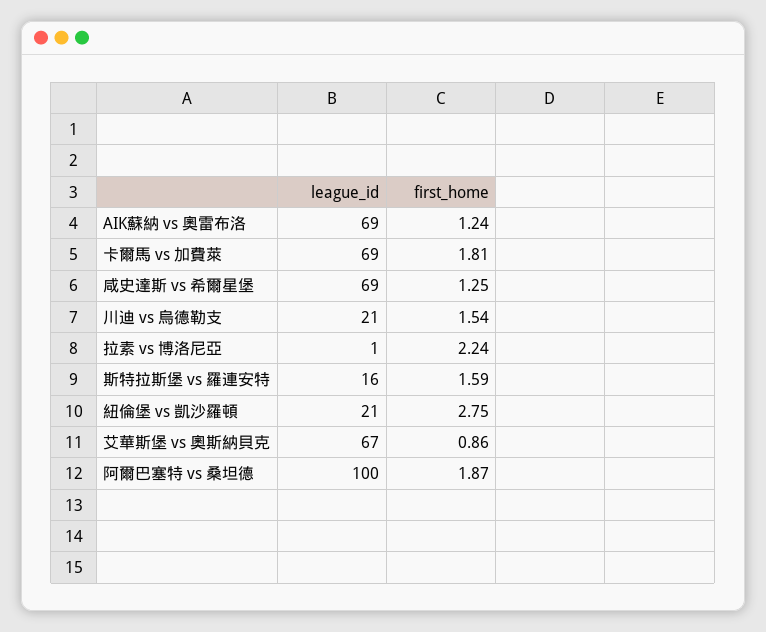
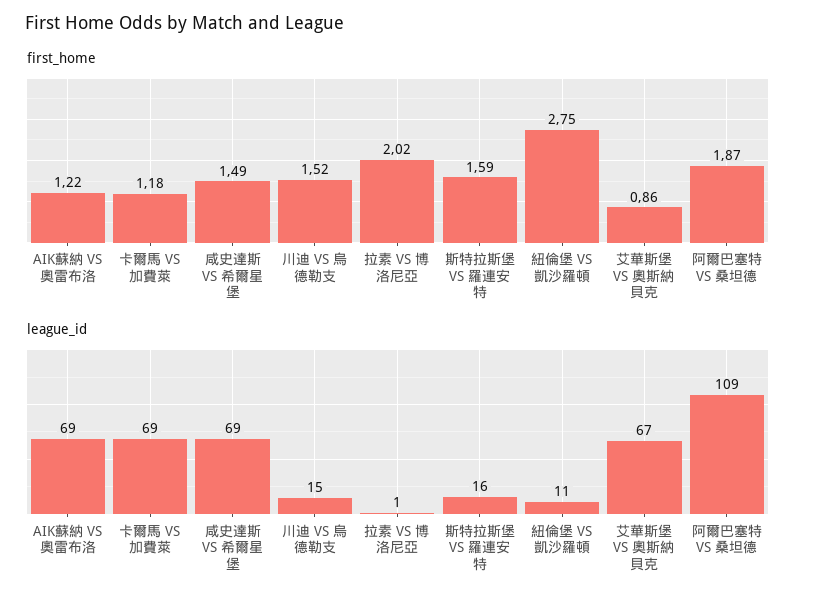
first_home, AIK蘇納 vs 奧雷布洛: 1.24 -> 1.22
first_home, 卡爾馬 vs 加費萊: 1.81 -> 1.18
first_home, 咸史達斯 vs 希爾星堡: 1.25 -> 1.49
league_id, 川迪 vs 烏德勒支: 21 -> 15
first_home, 川迪 vs 烏德勒支: 1.54 -> 1.52
first_home, 拉素 vs 博洛尼亞: 2.24 -> 2.02
league_id, 紐倫堡 vs 凱沙羅頓: 21 -> 11
league_id, 阿爾巴塞特 vs 桑坦德: 100 -> 109

